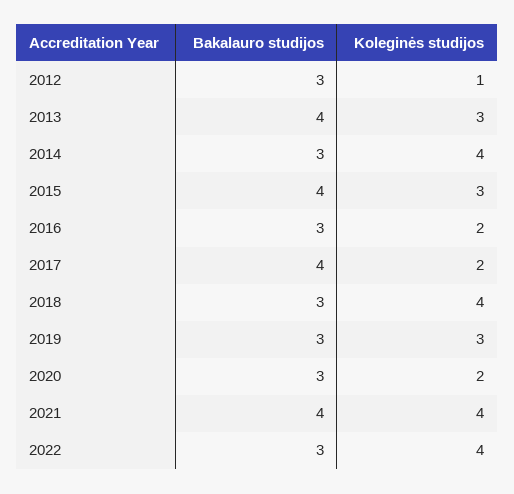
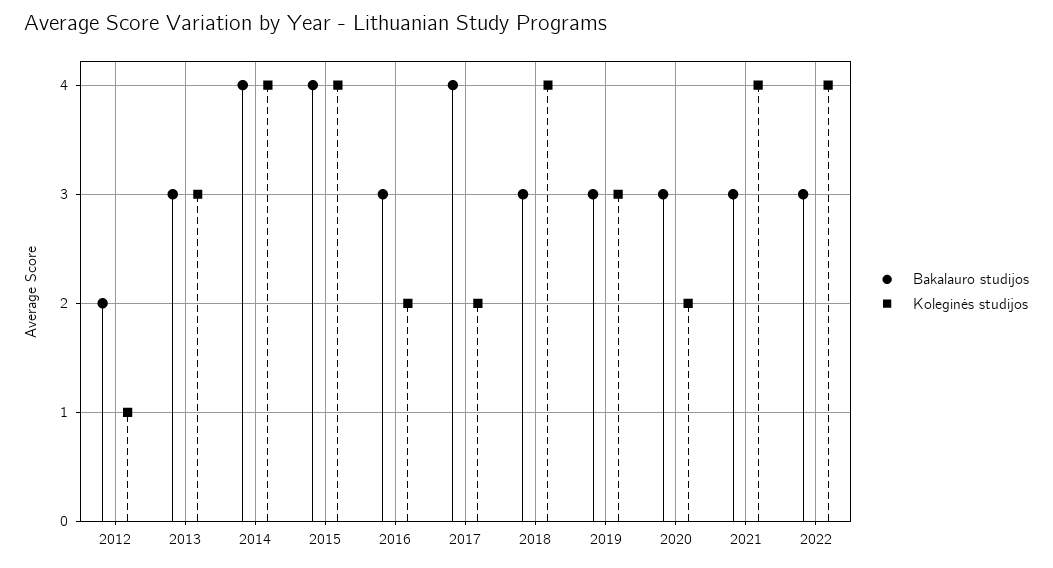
Bakalauro studijos, 2012: 3 -> 2
Bakalauro studijos, 2013: 4 -> 3
Bakalauro studijos, 2014: 3 -> 4
Koleginės studijos, 2015: 3 -> 4
Bakalauro studijos, 2021: 4 -> 3

